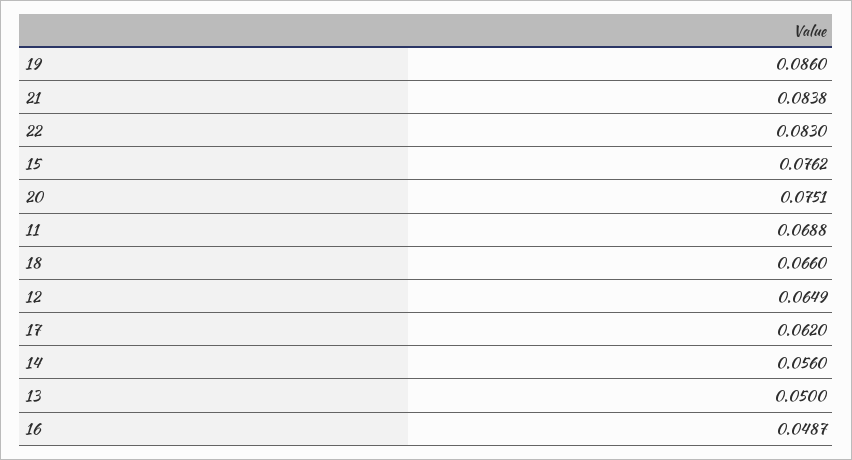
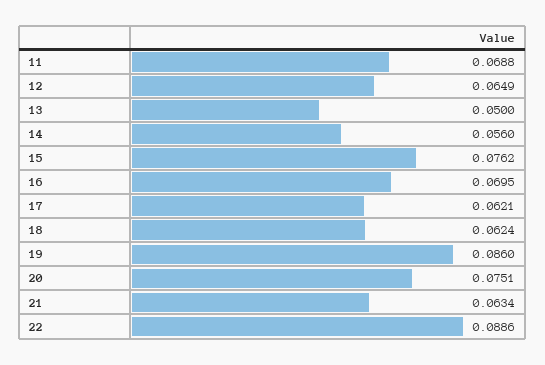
21: 0.0838 -> 0.0634
22: 0.083 -> 0.0886
18: 0.066 -> 0.0624
17: 0.062 -> 0.0621
16: 0.0487 -> 0.0695

